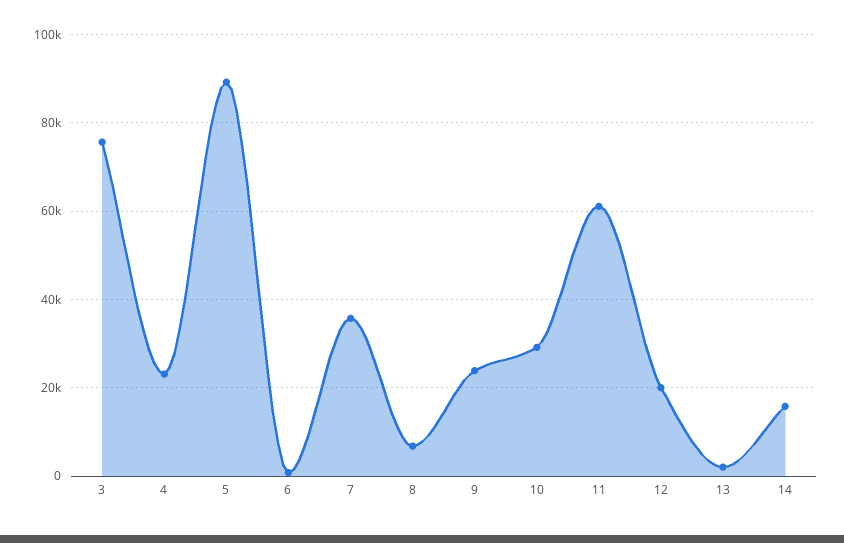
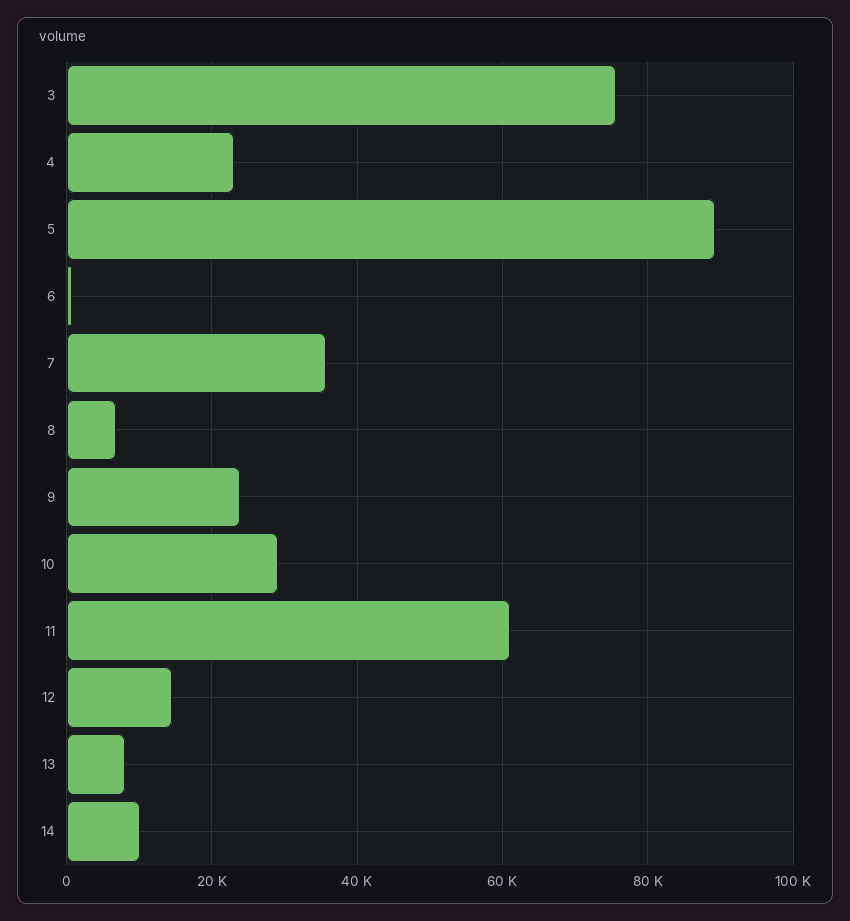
12: 20000 -> 14000
13: 2000 -> 8000
14: 16000 -> 10000

